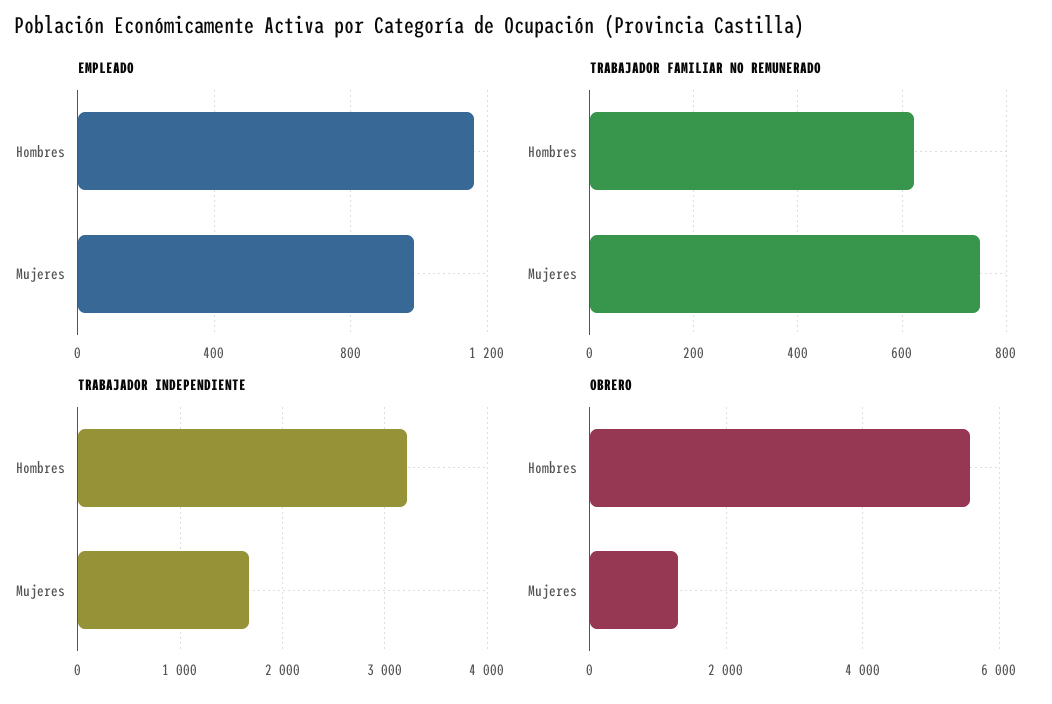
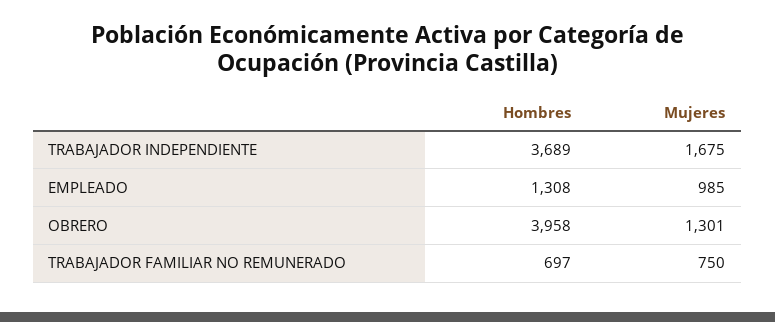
EMPLEADO, Hombres: 1150 -> 1308
TRABAJADOR FAMILIAR NO REMUNERADO, Hombres: 620 -> 697
TRABAJADOR INDEPENDIENTE, Hombres: 3200 -> 3689
OBRERO, Hombres: 5600 -> 3958

